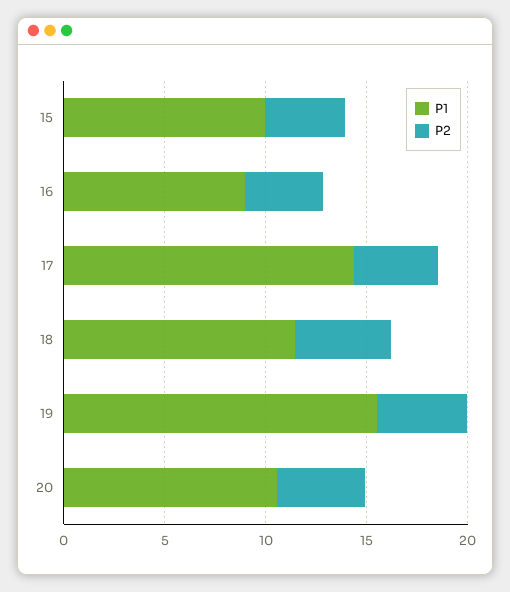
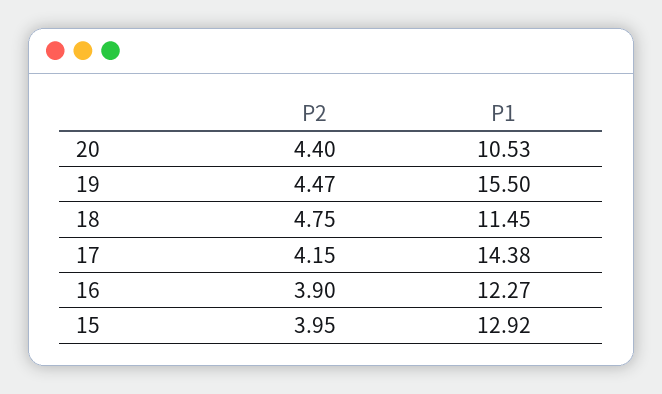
P1, 15: 10 -> 12.92
P1, 16: 9 -> 12.27

